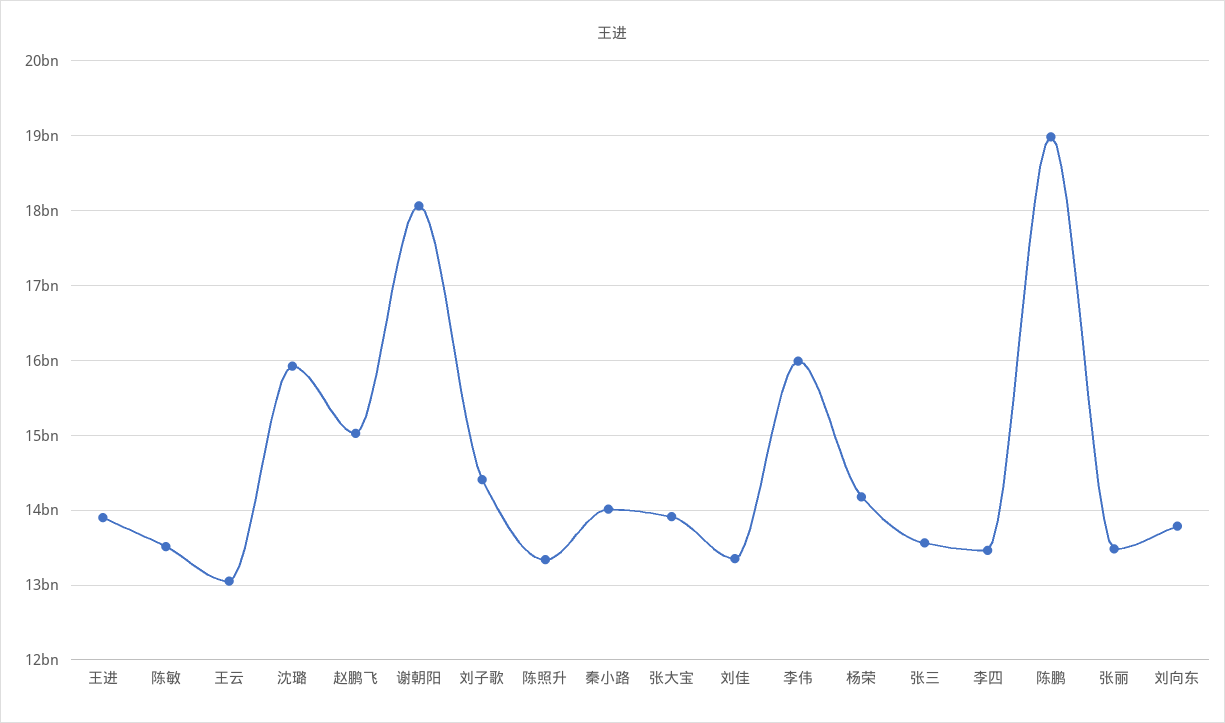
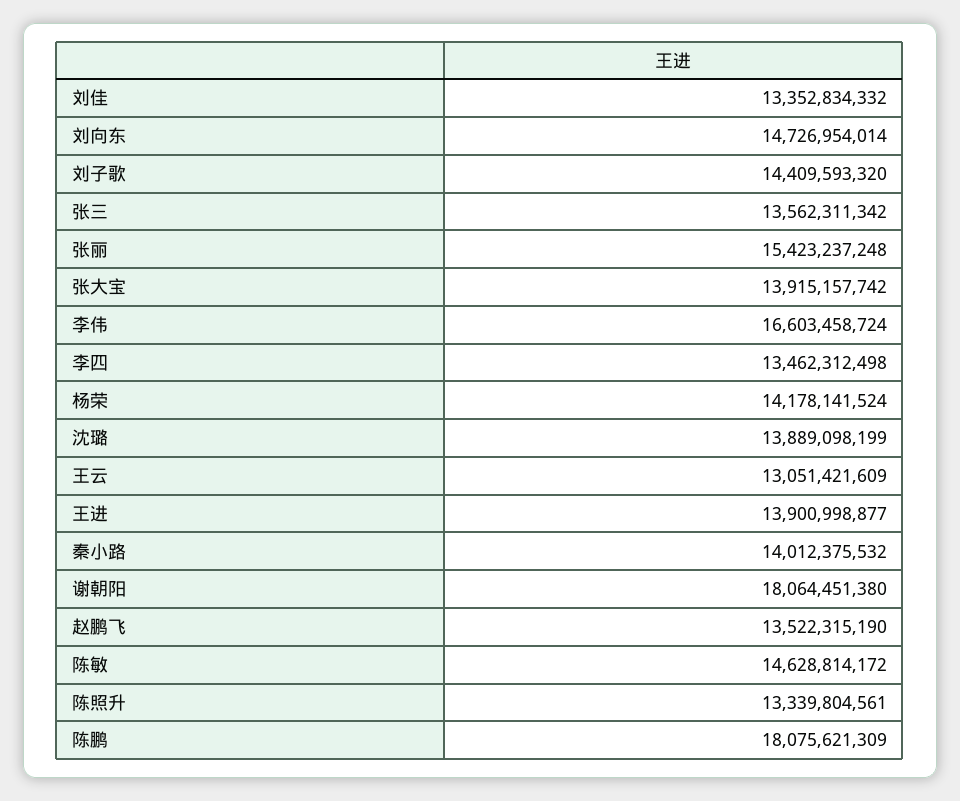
陈敏: 13500000000 -> 14628814172
沈璐: 15900000000 -> 13889098199
赵鹏飞: 15000000000 -> 13522315190
李伟: 16000000000 -> 16603458724
陈鹏: 19000000000 -> 18075621309
张丽: 13500000000 -> 15423237248
刘向东: 13800000000 -> 14726954014

